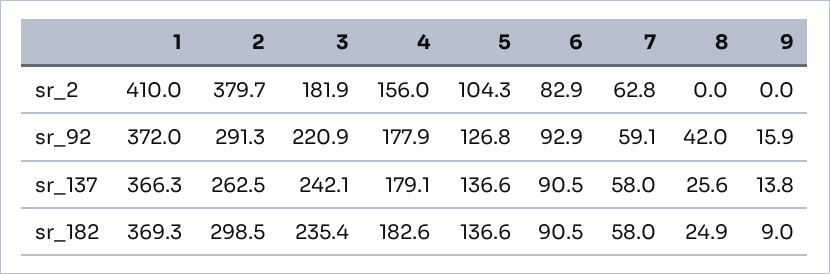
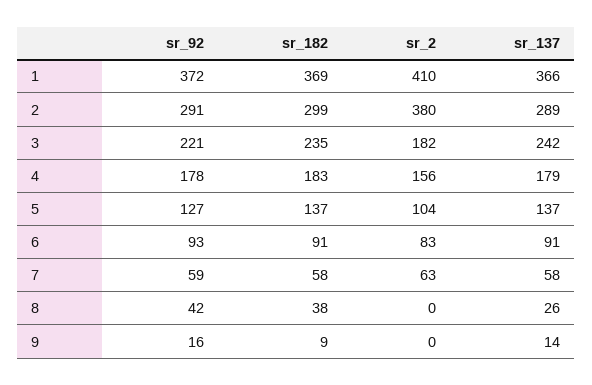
2, sr_137: 262.5 -> 289
8, sr_182: 24.9 -> 38

